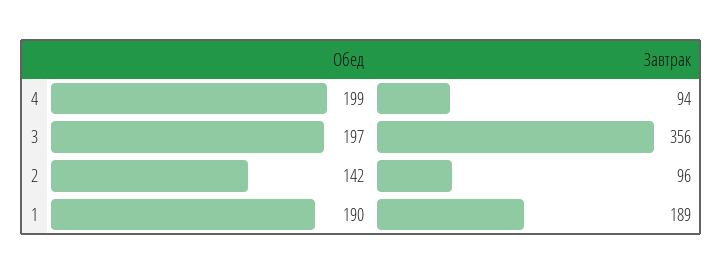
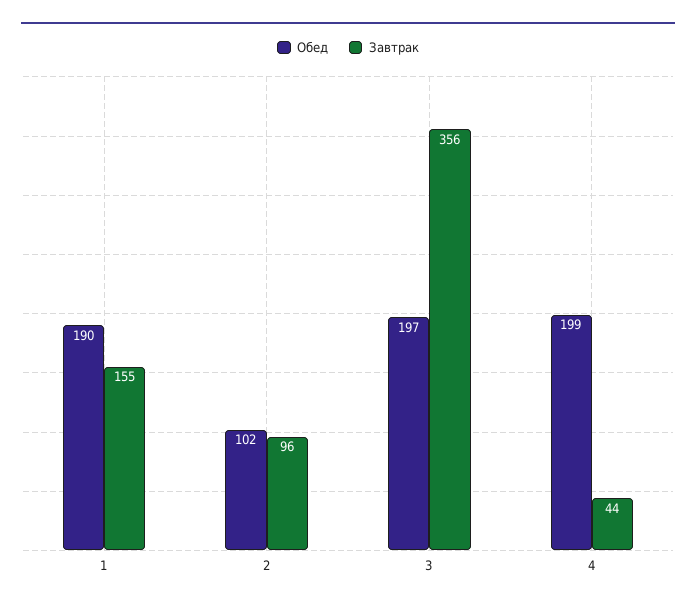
Завтрак, 4: 94 -> 44
Обед, 2: 142 -> 102
Завтрак, 1: 189 -> 155

